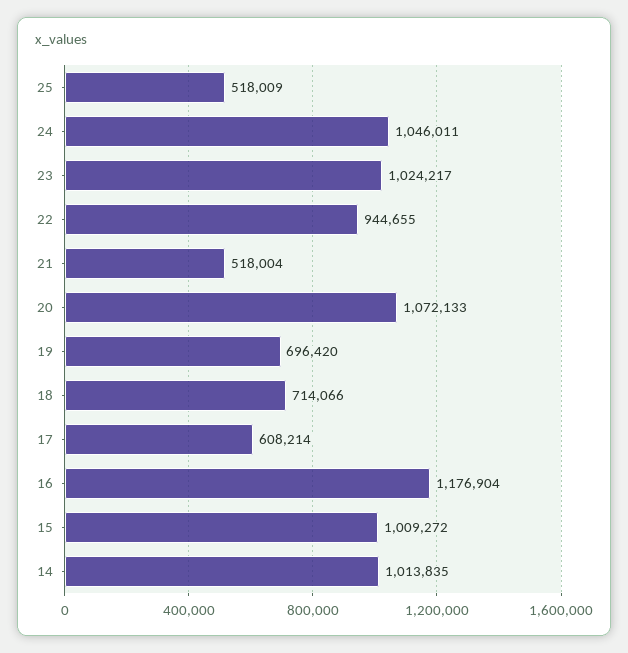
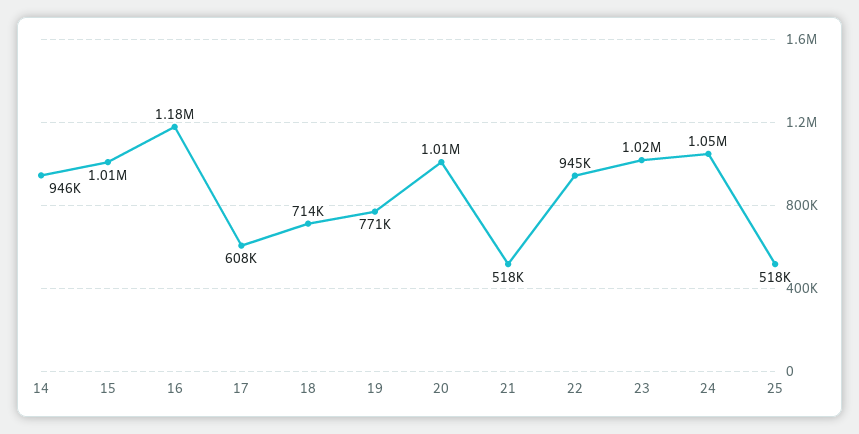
20: 1072133 -> 1010000
19: 696420 -> 771000
14: 1013835 -> 946000

